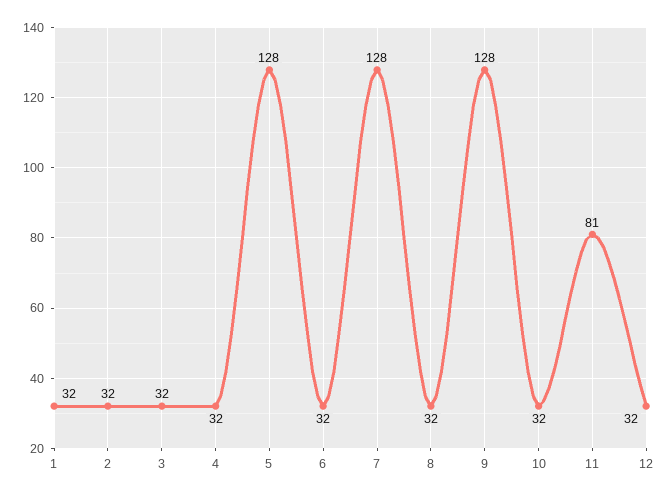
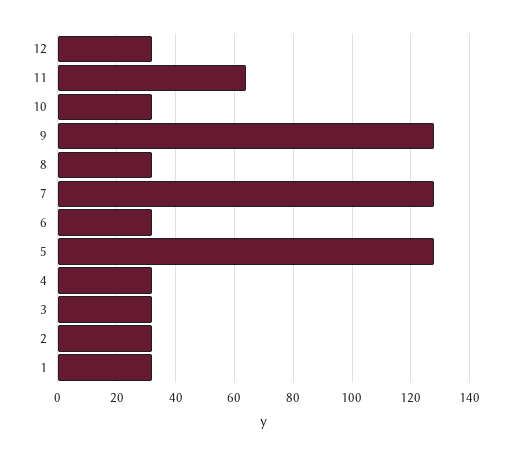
11: 81 -> 65

